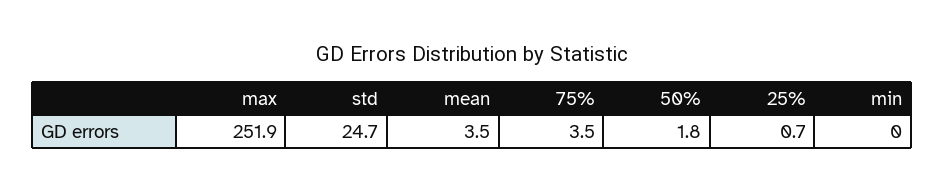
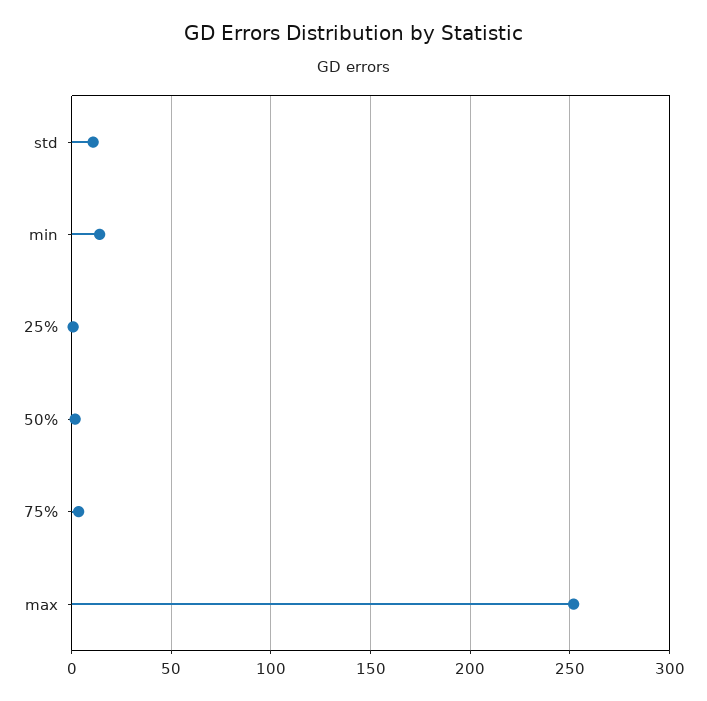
std: 24.7 -> 10
mean: 3.5 -> none
min: 0 -> 15

